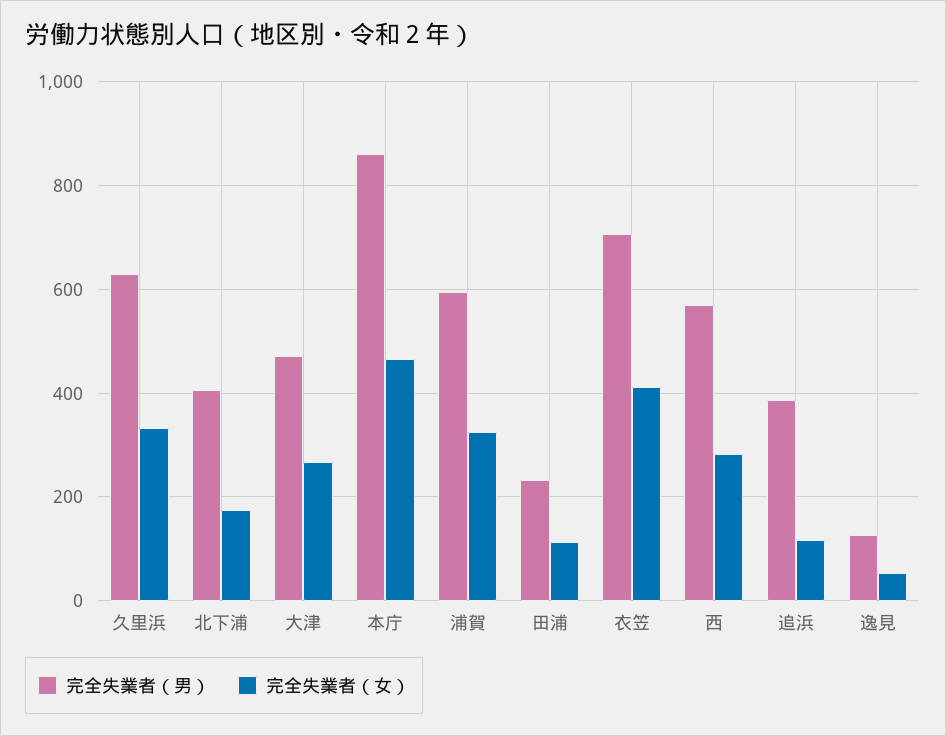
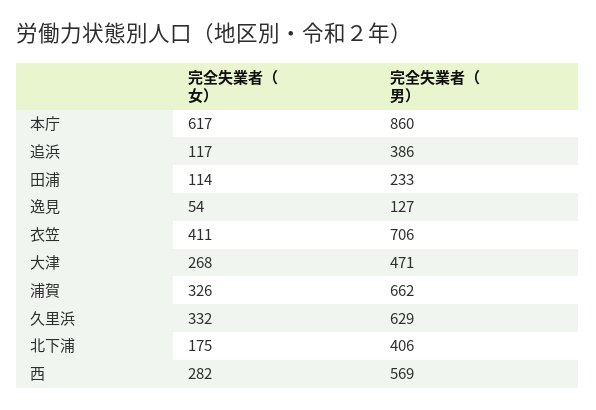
完全失業者（女）, 本庁: 460 -> 617
完全失業者（男）, 浦賀: 600 -> 662

